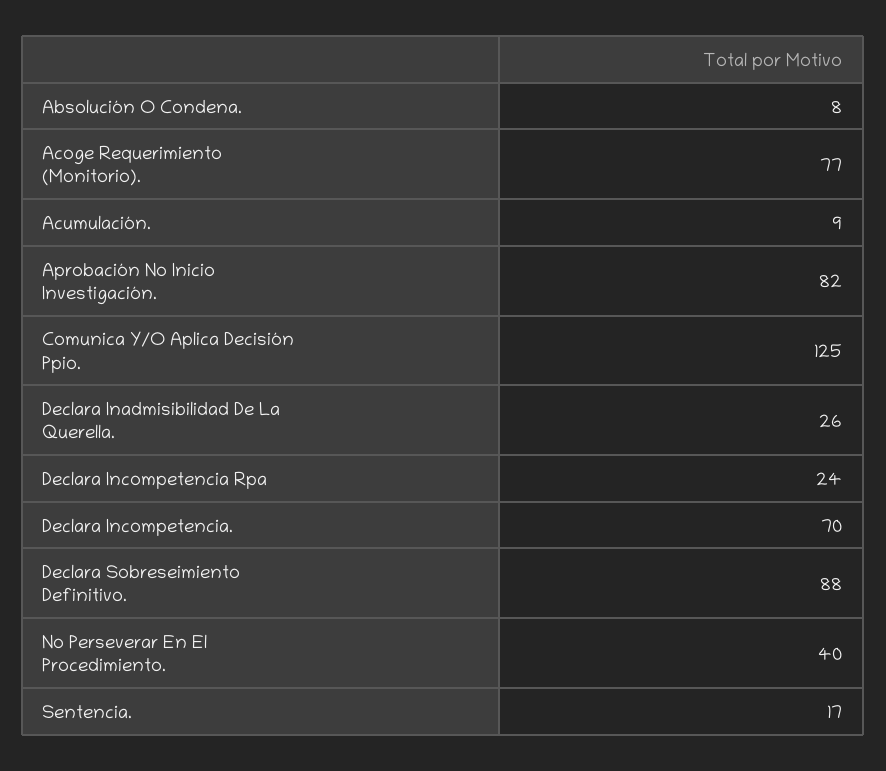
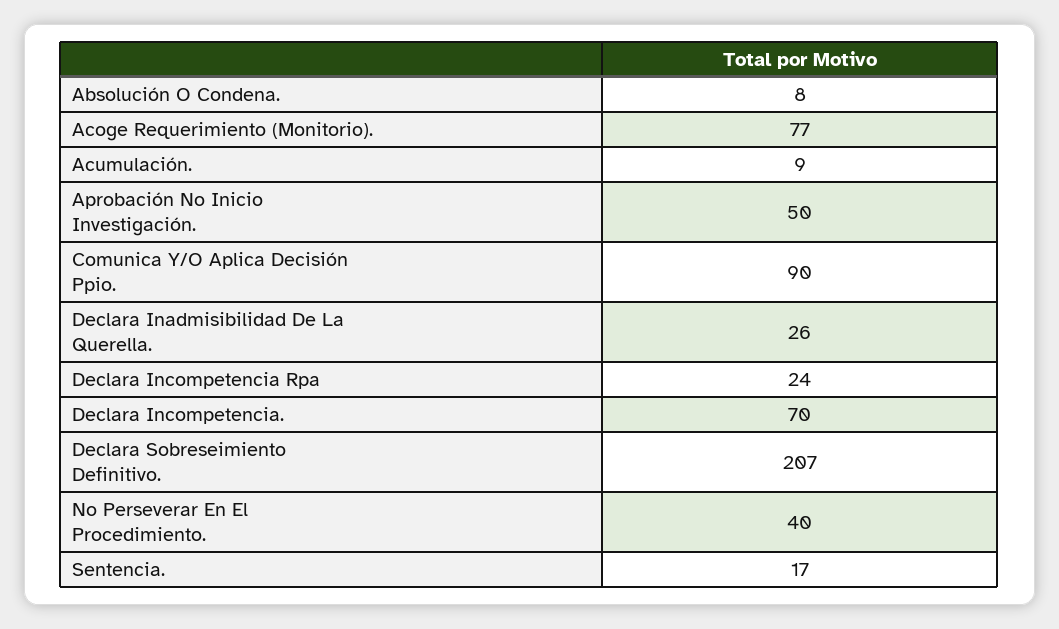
Aprobación No Inicio Investigación.: 82 -> 50
Comunica Y/O Aplica Decisión Ppio.: 125 -> 90
Declara Sobreseimiento Definitivo.: 88 -> 207

